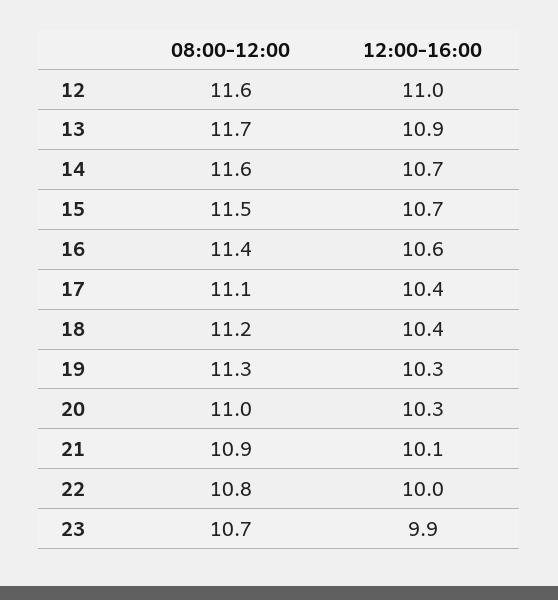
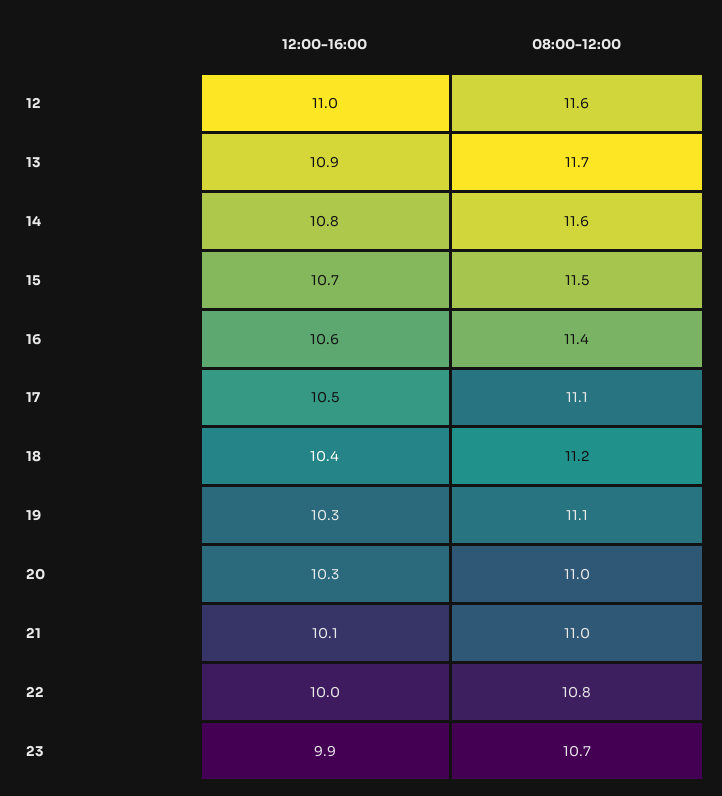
12:00-16:00, 14: 10.7 -> 10.8
12:00-16:00, 17: 10.4 -> 10.5
08:00-12:00, 19: 11.3 -> 11.1
08:00-12:00, 21: 10.9 -> 11

